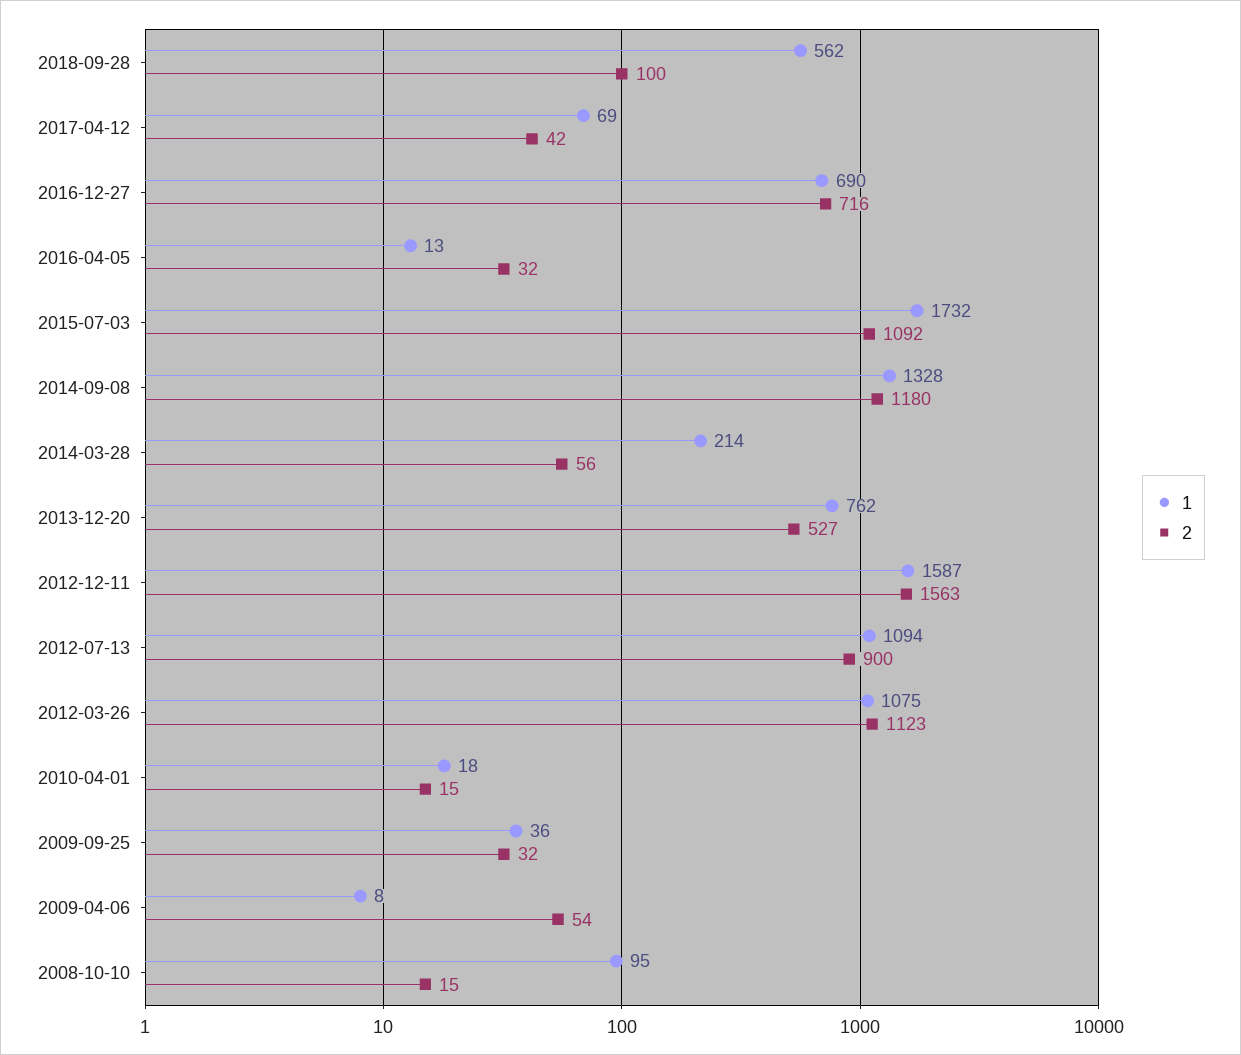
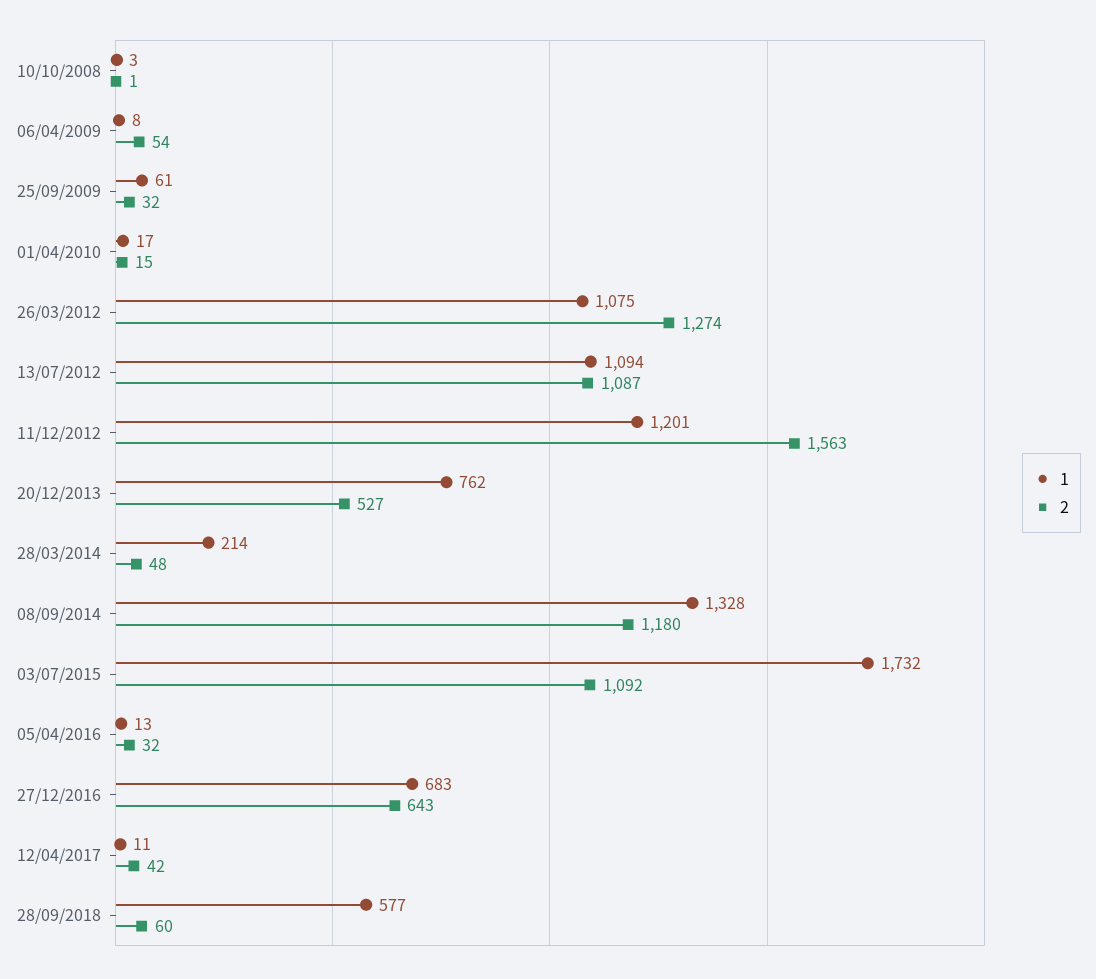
1, 2018-09-28: 562 -> 577
2, 2018-09-28: 100 -> 60
1, 2017-04-12: 69 -> 11
1, 2016-12-27: 690 -> 683
2, 2016-12-27: 716 -> 643
2, 2014-03-28: 56 -> 48
1, 2012-12-11: 1587 -> 1201
2, 2012-07-13: 900 -> 1087
2, 2012-03-26: 1123 -> 1274
1, 2010-04-01: 18 -> 17
1, 2009-09-25: 36 -> 61
1, 2008-10-10: 95 -> 3
2, 2008-10-10: 15 -> 1

